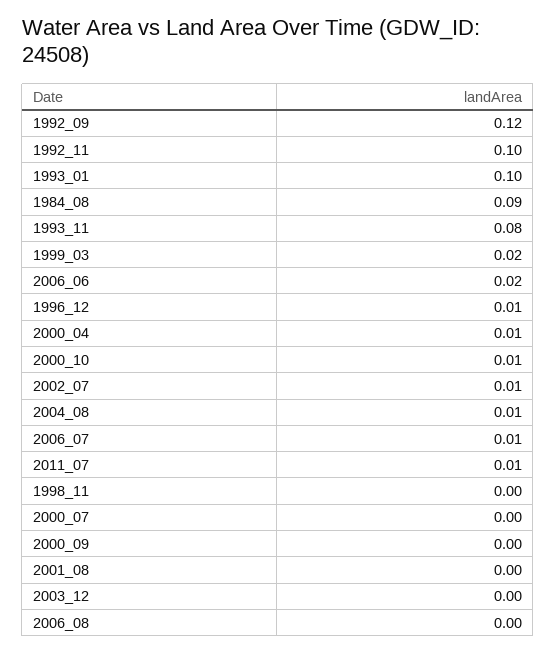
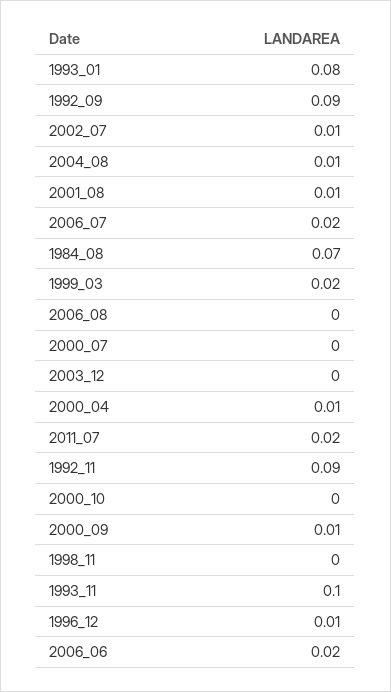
1992_09: 0.12 -> 0.09
1992_11: 0.1 -> 0.09
1993_01: 0.1 -> 0.08
1984_08: 0.09 -> 0.07
1993_11: 0.08 -> 0.1
2000_10: 0.01 -> 0
2006_07: 0.01 -> 0.02
2011_07: 0.01 -> 0.02
2000_09: 0 -> 0.01
2001_08: 0 -> 0.01

